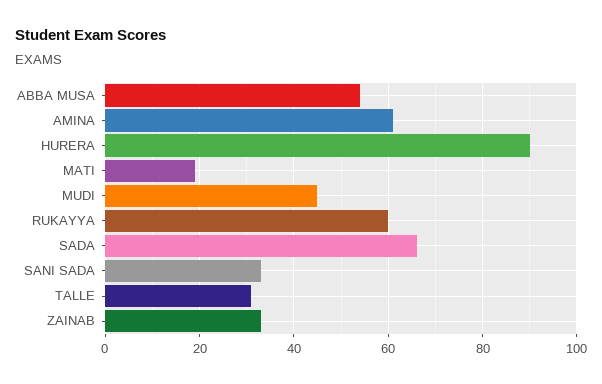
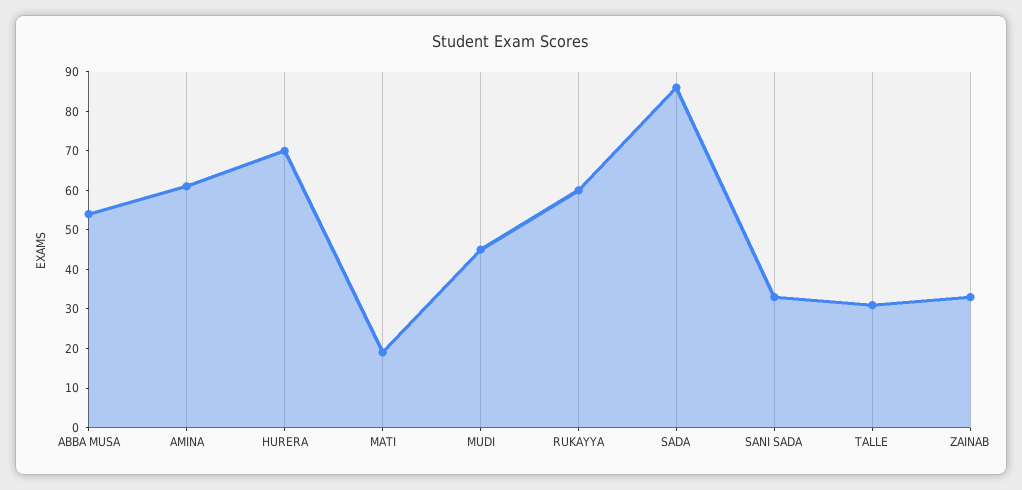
HURERA: 90 -> 70
SADA: 65 -> 85

